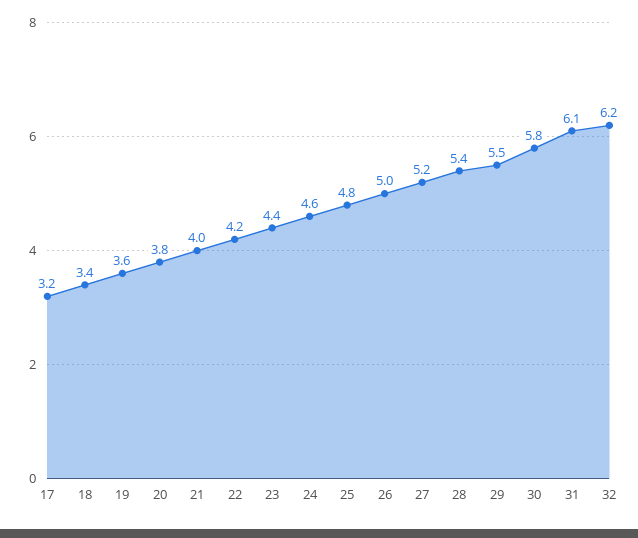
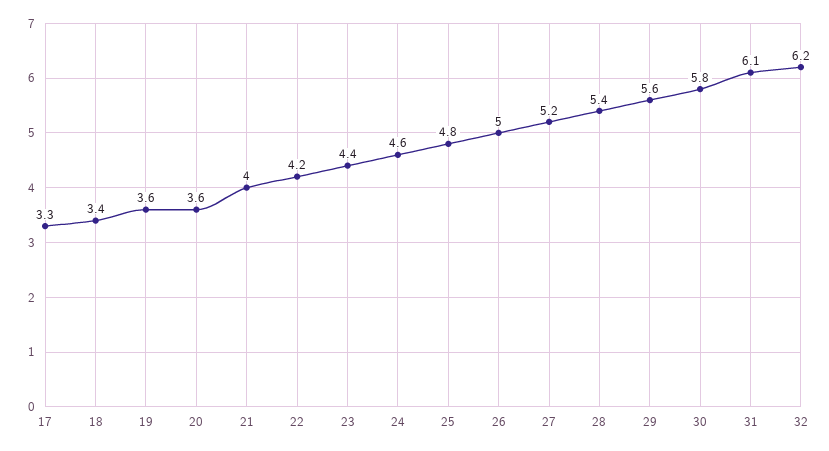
17: 3.2 -> 3.3
20: 3.8 -> 3.6
29: 5.5 -> 5.6

